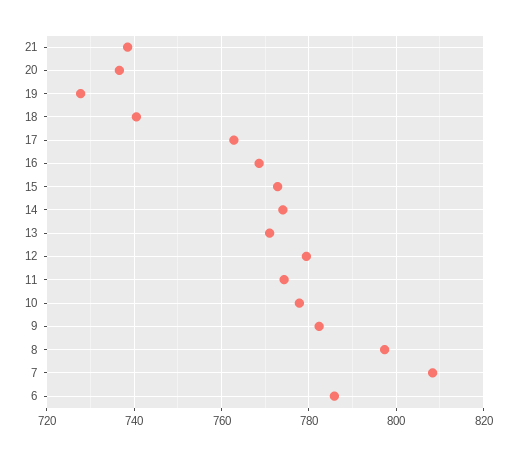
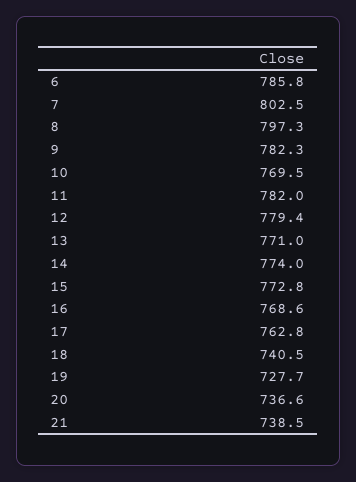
11: 774 -> 782
10: 778 -> 769.5
7: 808 -> 802.5

